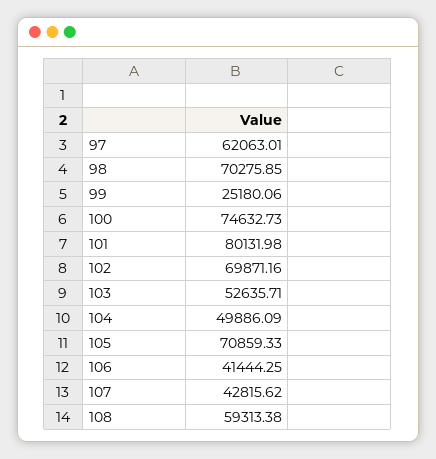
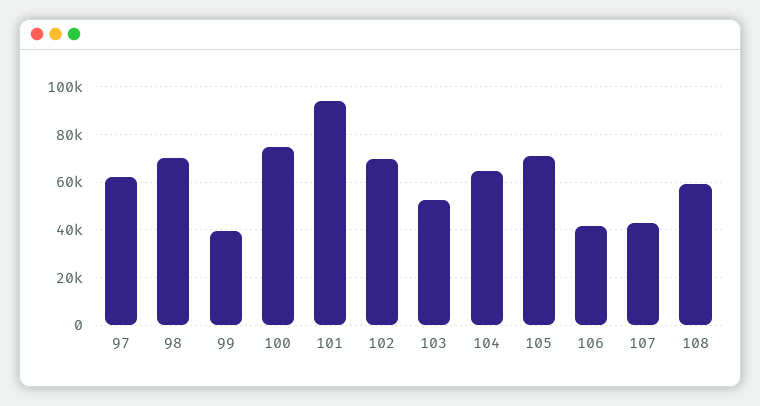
99: 25180.06 -> 40000
101: 80131.98 -> 95000
104: 49886.09 -> 65000

